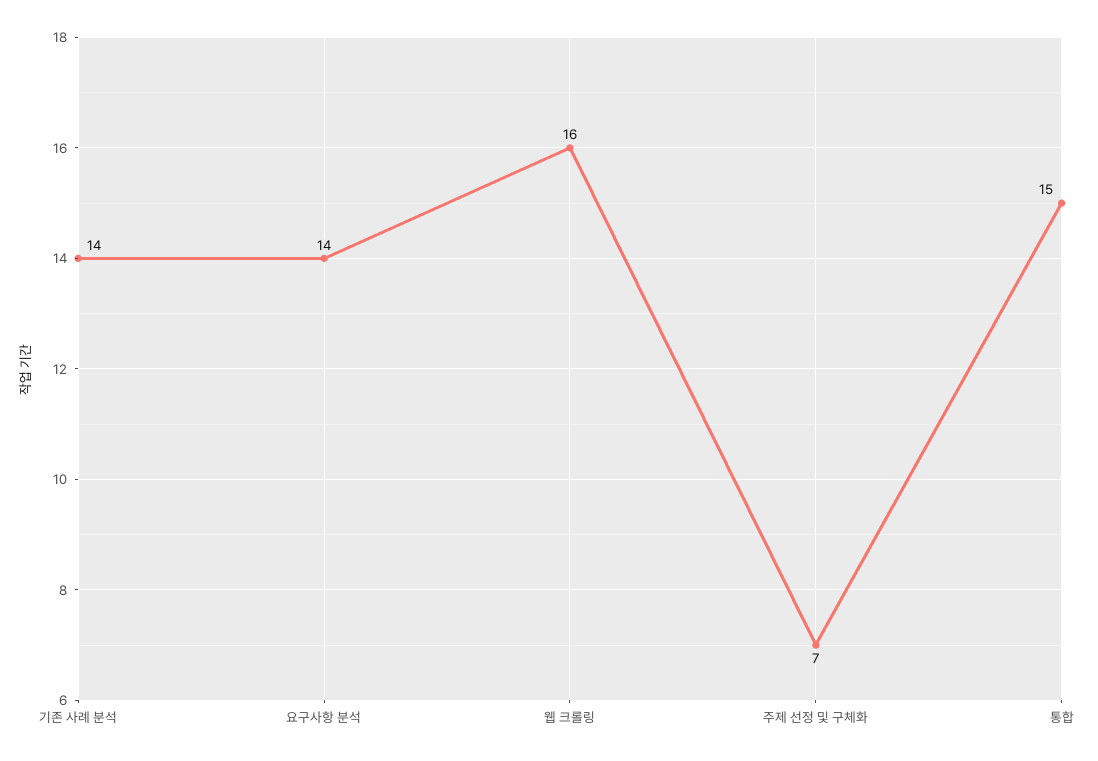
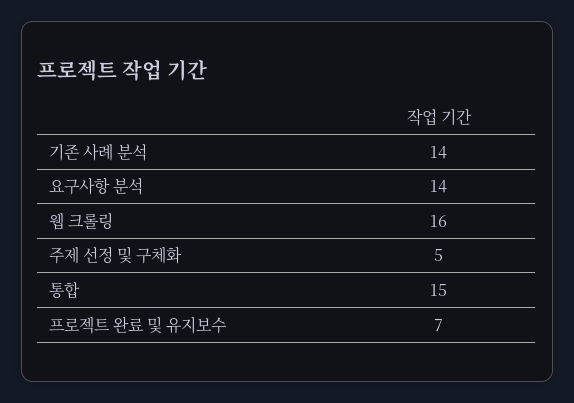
주제 선정 및 구체화: 7 -> 5
프로젝트 완료 및 유지보수: none -> 7

